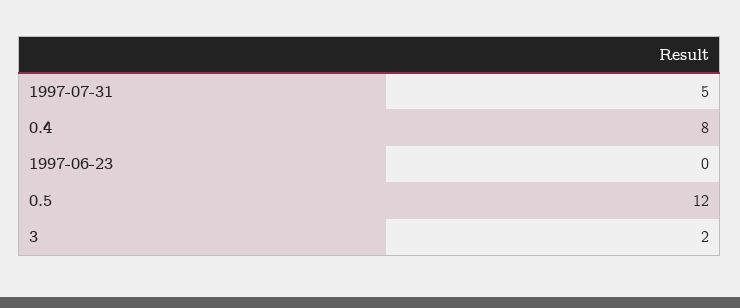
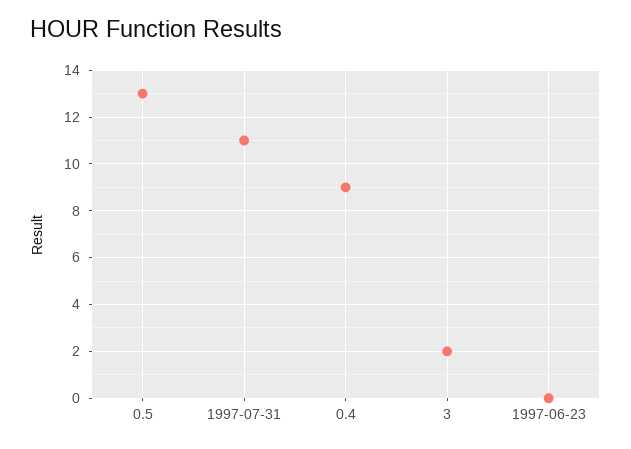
1997-07-31: 5 -> 11
0.4: 8 -> 9
0.5: 12 -> 13

